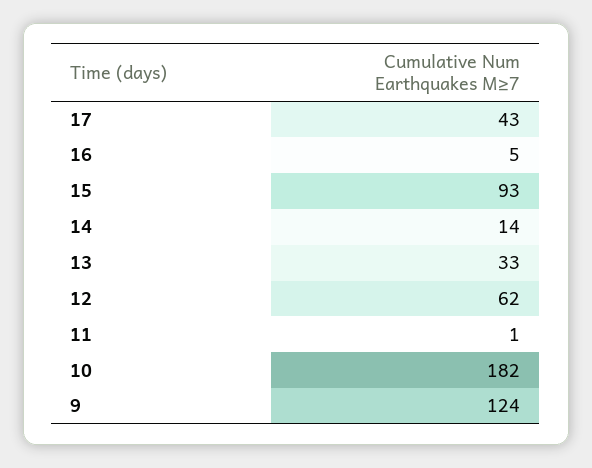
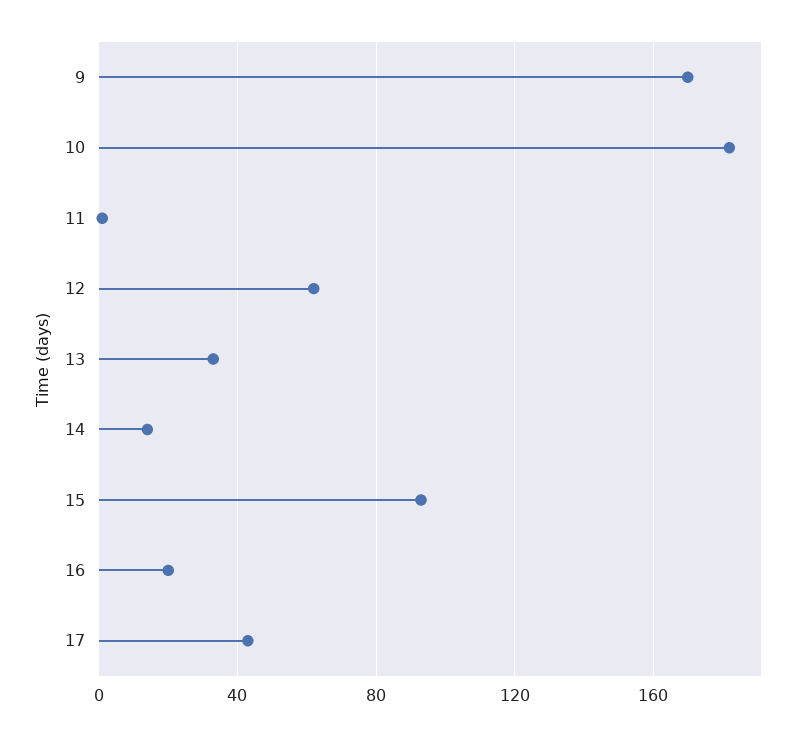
16: 5 -> 20
9: 124 -> 170

